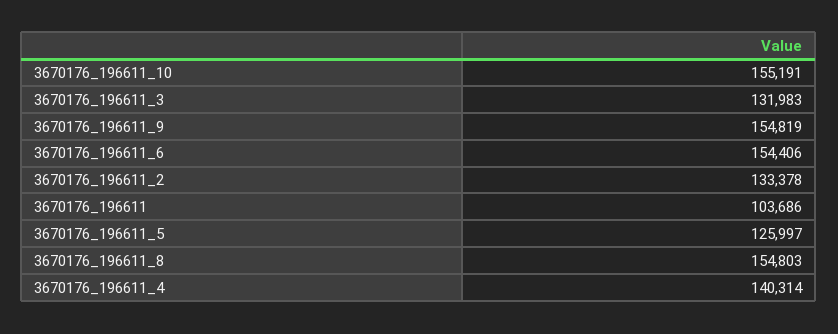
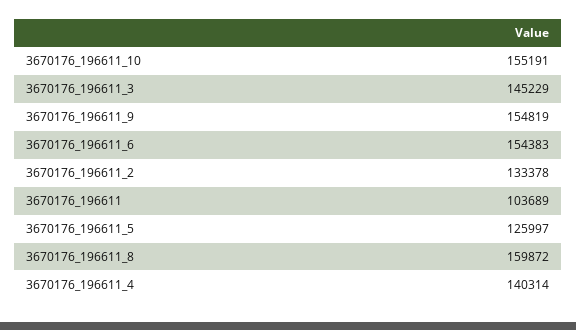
3670176_196611_3: 131983 -> 145229
3670176_196611_6: 154406 -> 154383
3670176_196611: 103686 -> 103689
3670176_196611_8: 154803 -> 159872

